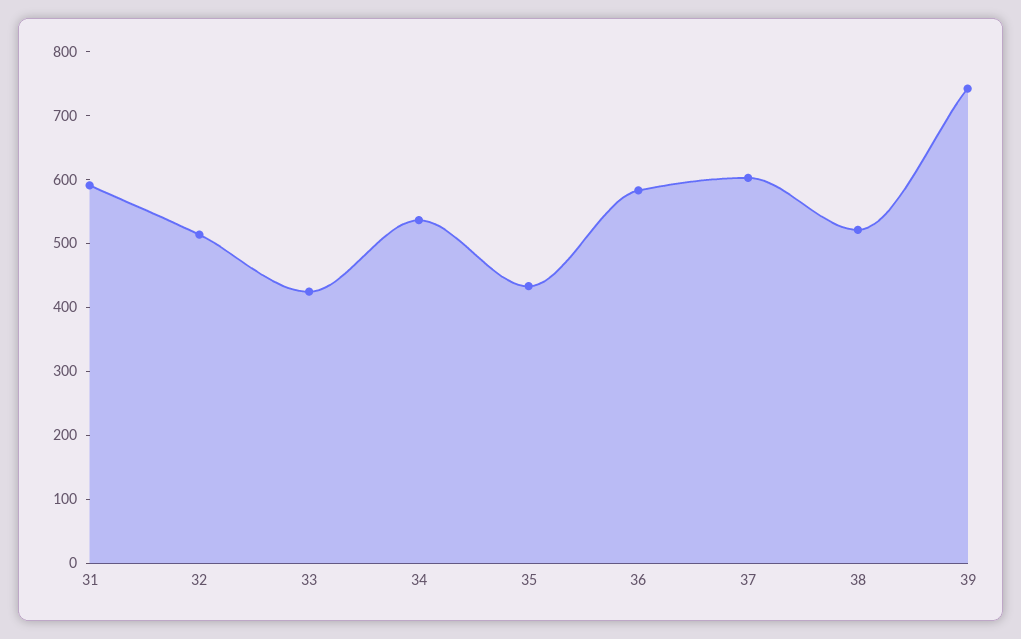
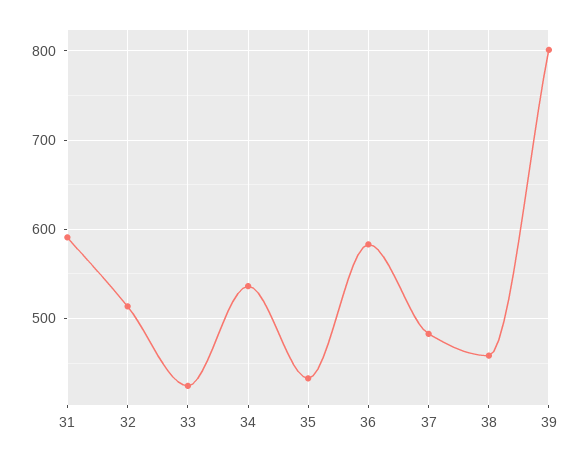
37: 600 -> 480
38: 520 -> 460
39: 740 -> 800

